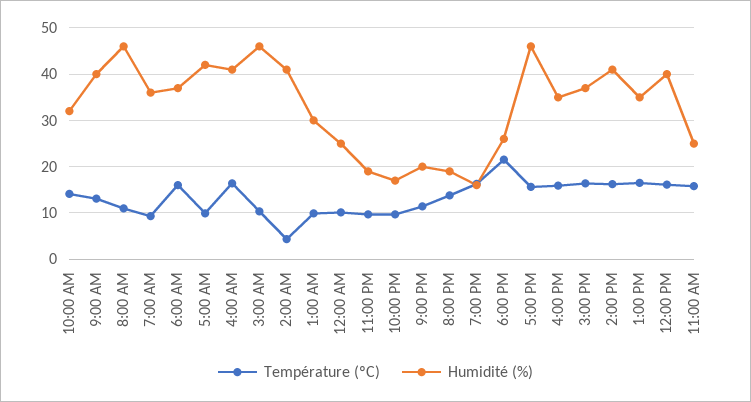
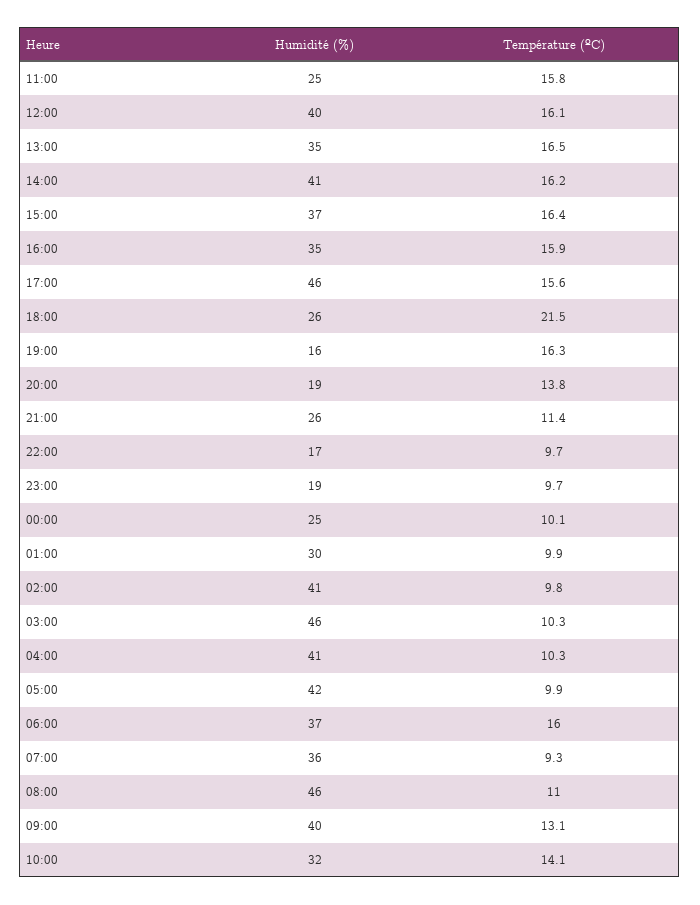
Température (ºC), 4:00 AM: 16 -> 10.3
Température (ºC), 2:00 AM: 4 -> 9.8
Humidité (%), 9:00 PM: 20 -> 26

